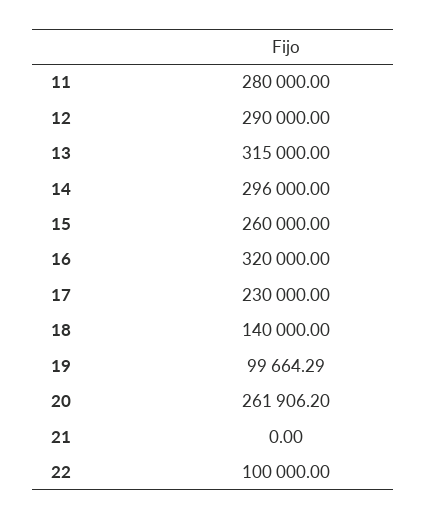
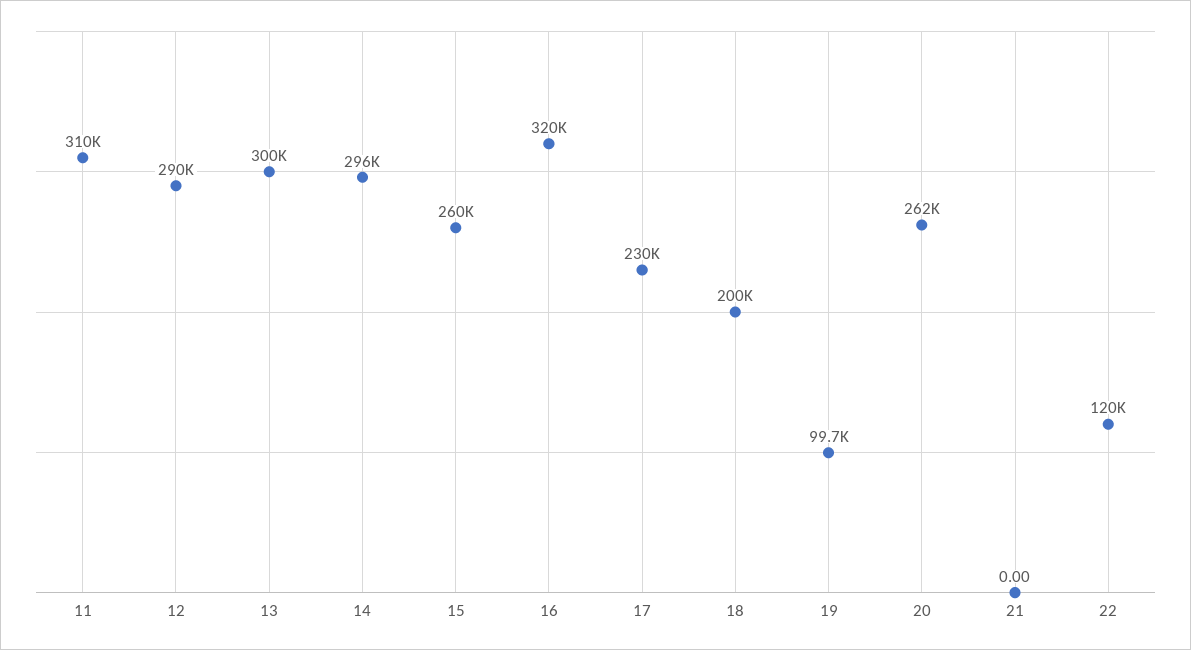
11: 280000 -> 310000
13: 315000 -> 300000
18: 140000 -> 200000
22: 100000 -> 120000

